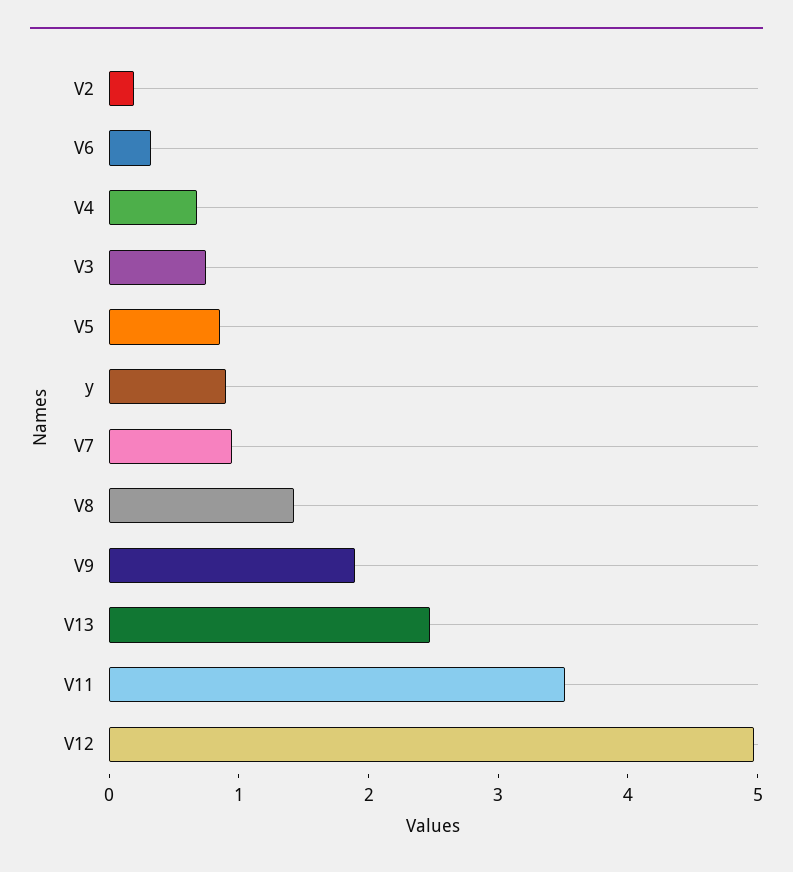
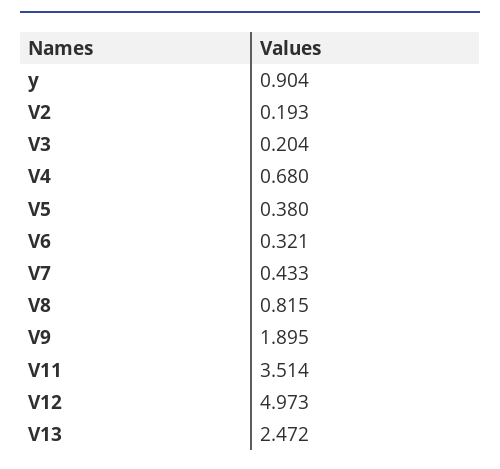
V3: 0.8 -> 0.204
V5: 0.8 -> 0.38
V7: 1 -> 0.433
V8: 1.4 -> 0.815

